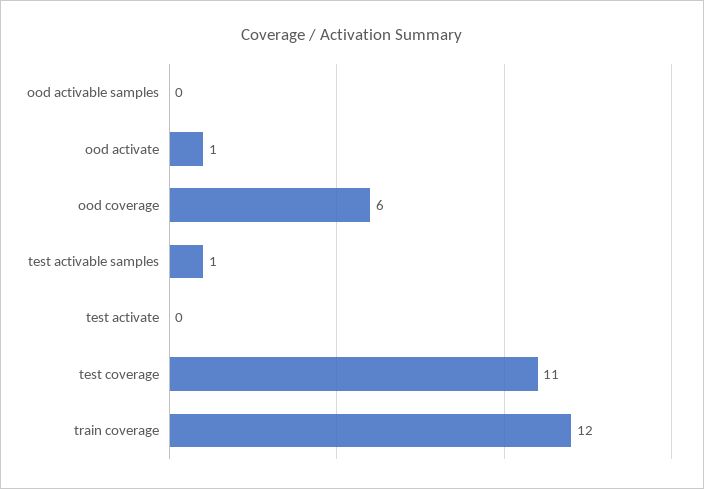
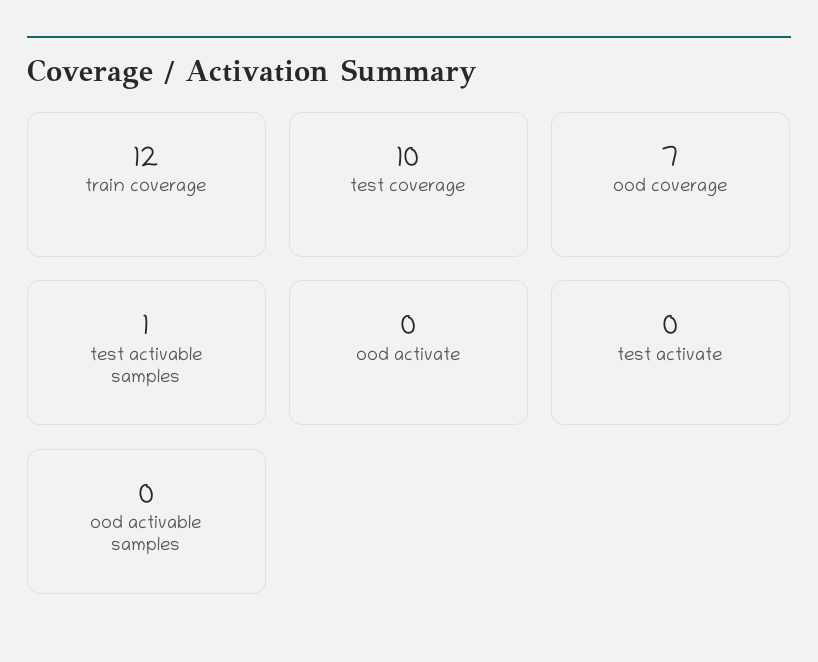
ood activate: 1 -> 0
ood coverage: 6 -> 7
test coverage: 11 -> 10

